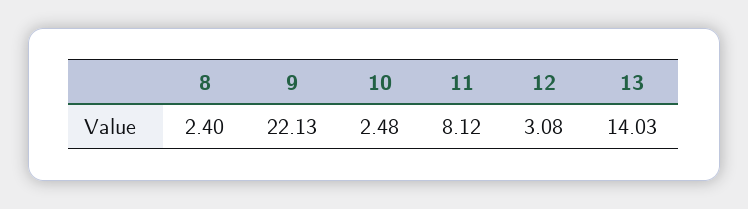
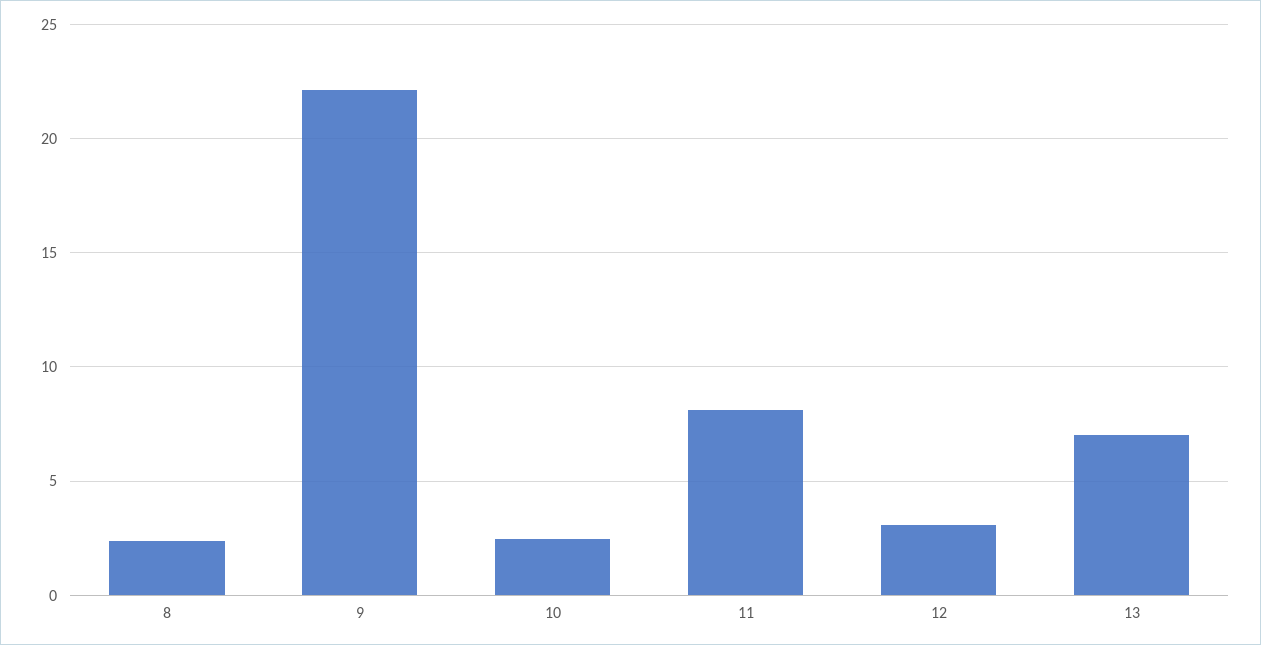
13: 14.03 -> 7

